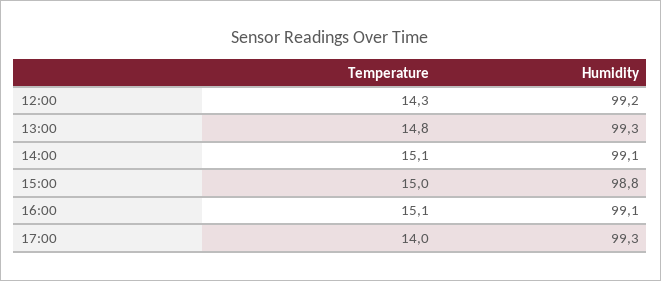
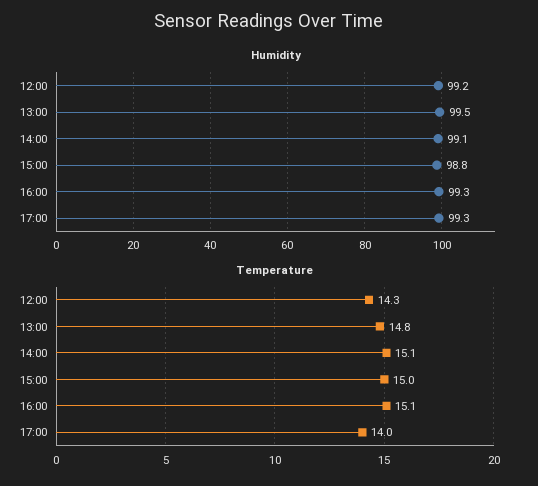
Humidity, 13:00: 99.3 -> 99.5
Humidity, 16:00: 99.1 -> 99.3

